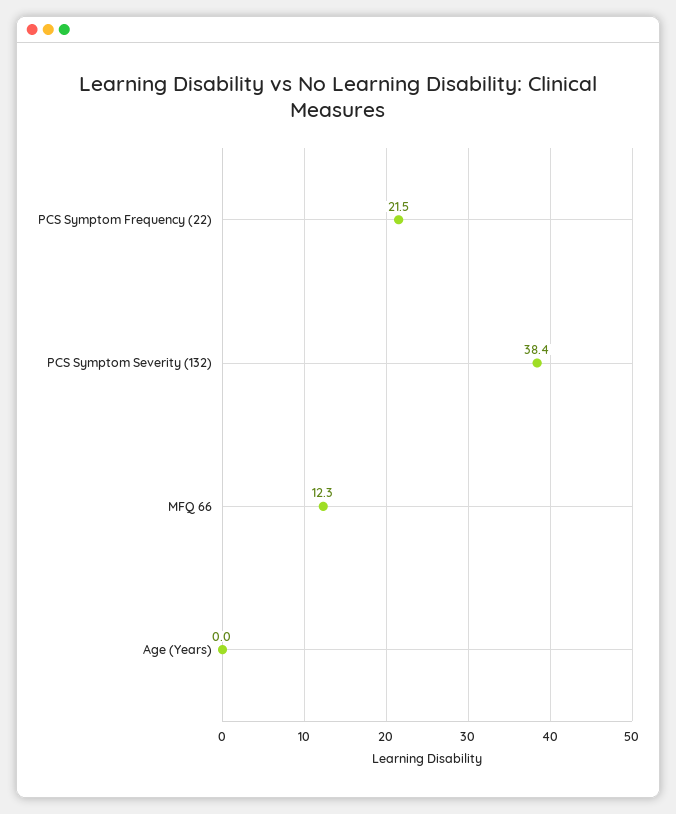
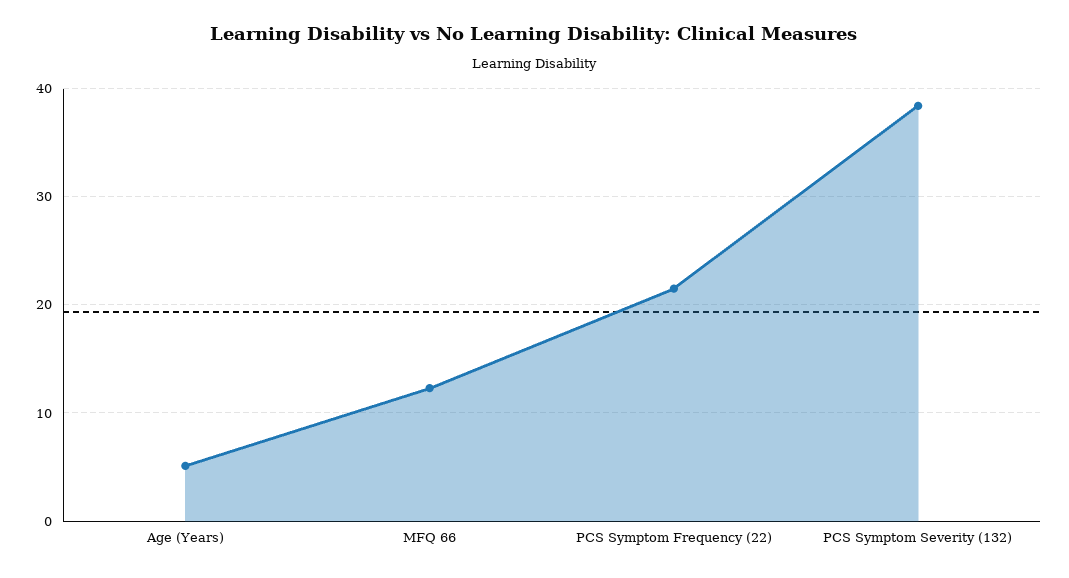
Age (Years): 0 -> 5

